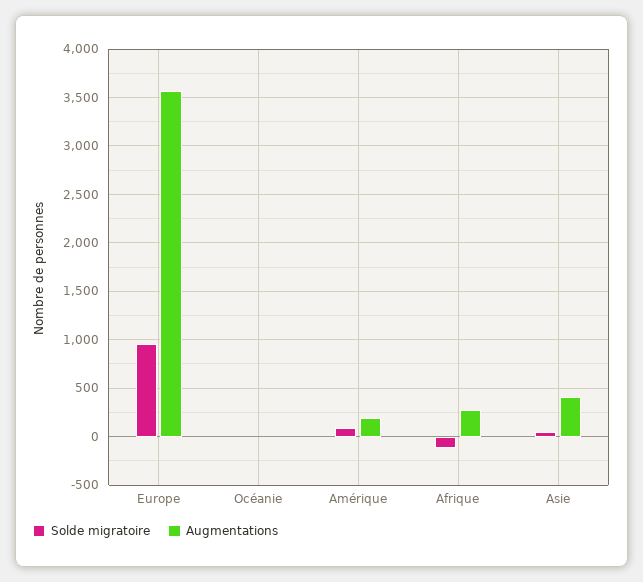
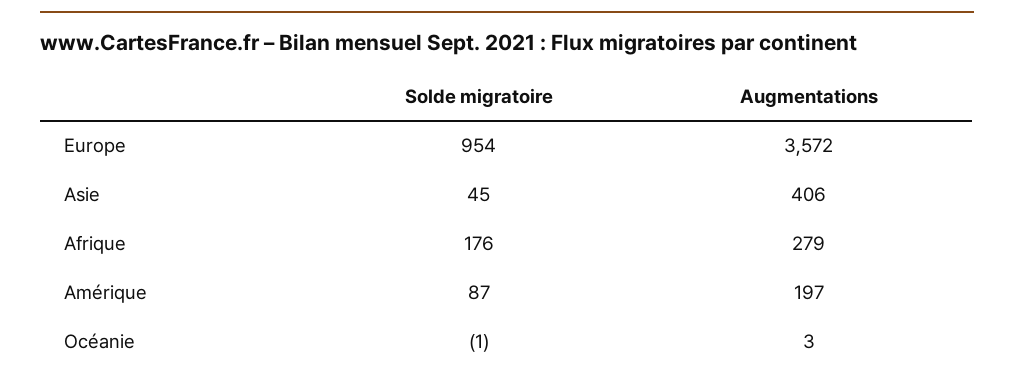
Solde migratoire, Afrique: -100 -> 176

